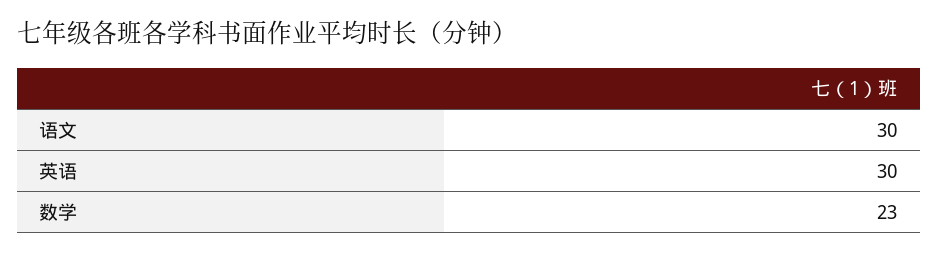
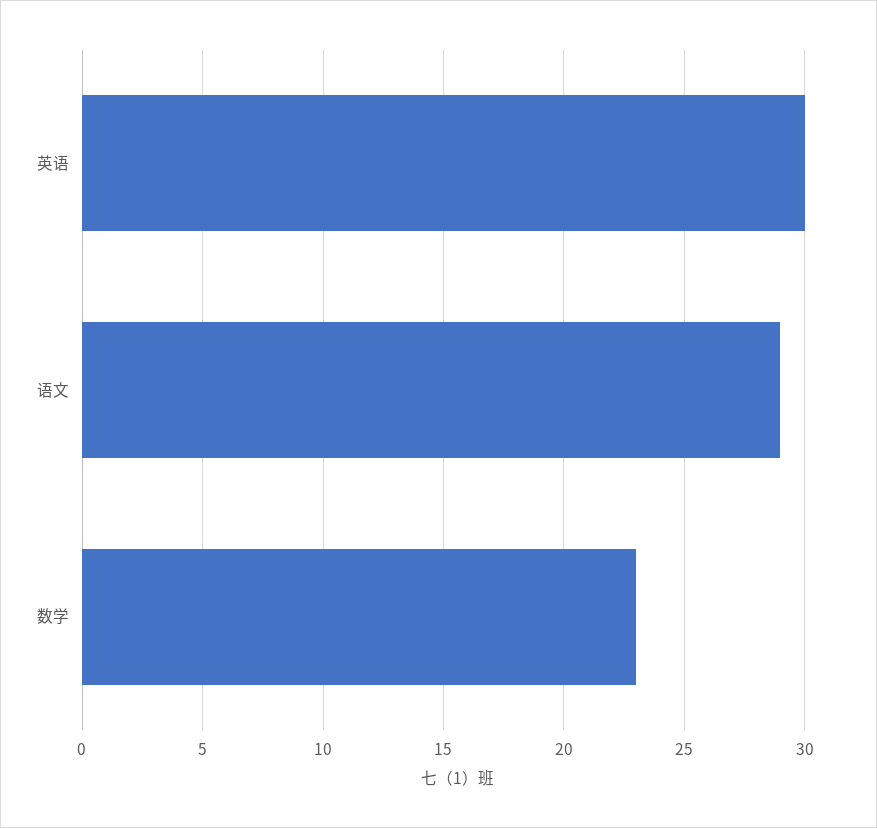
语文: 30 -> 29

